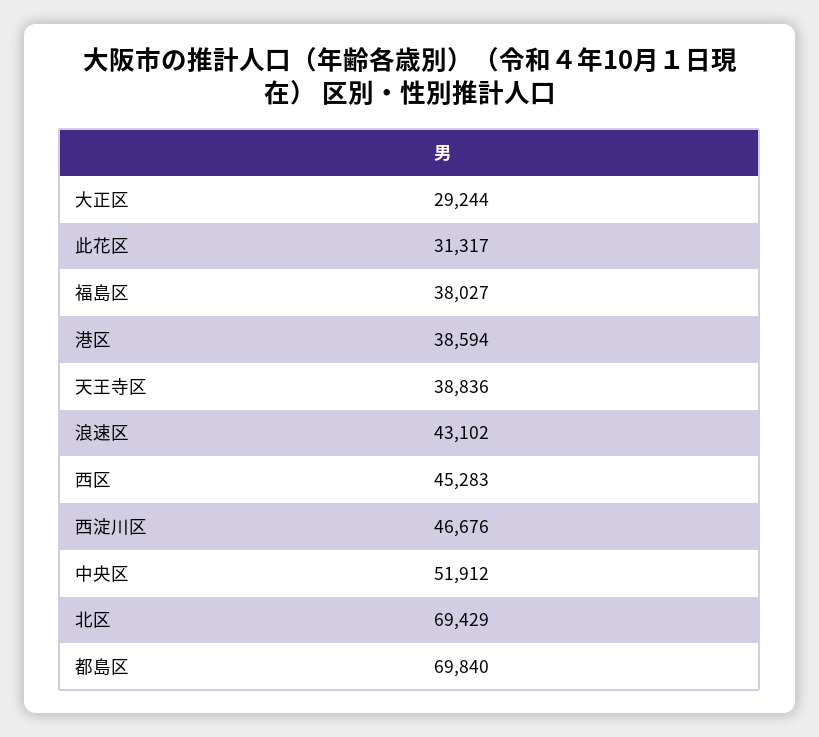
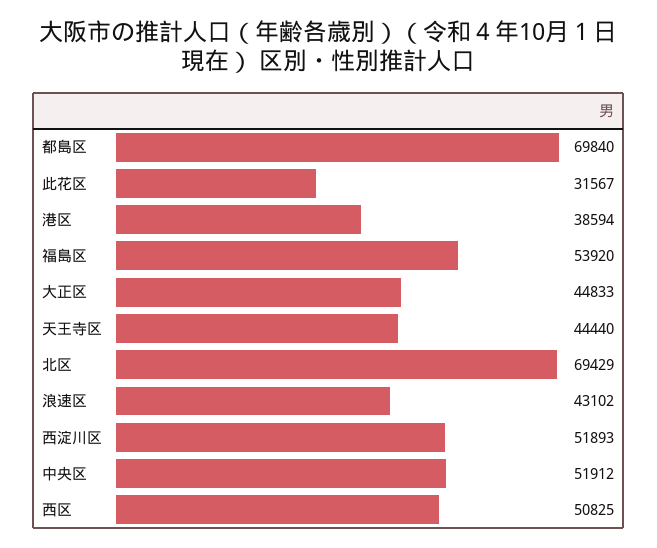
大正区: 29244 -> 44833
此花区: 31317 -> 31567
福島区: 38027 -> 53920
天王寺区: 38836 -> 44440
西区: 45283 -> 50825
西淀川区: 46676 -> 51893

